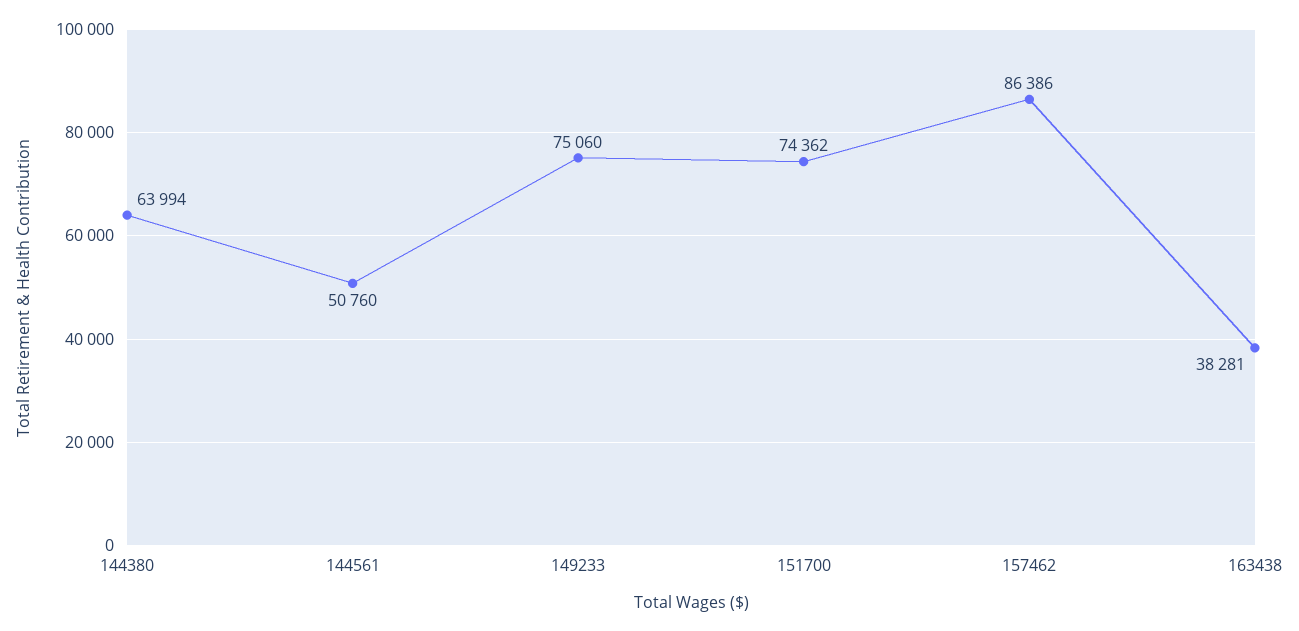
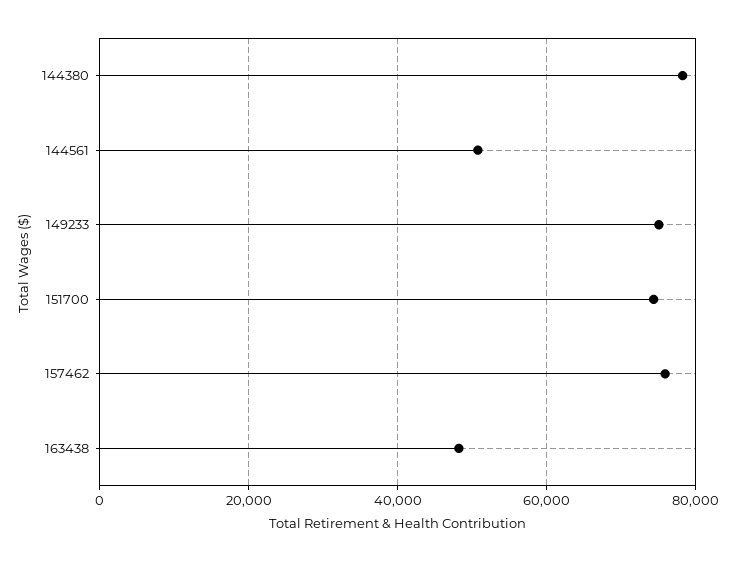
144380: 63994 -> 78000
157462: 86386 -> 76000
163438: 38281 -> 48000

